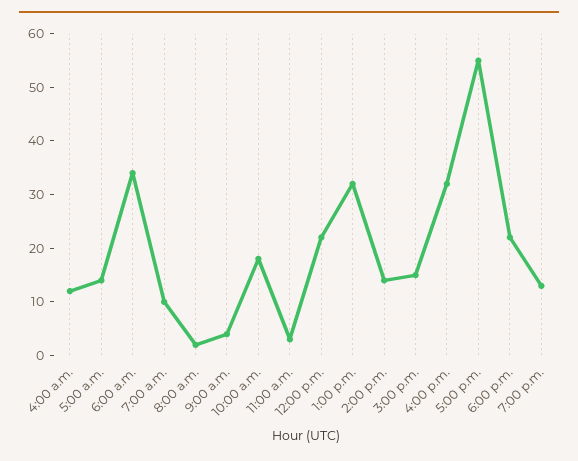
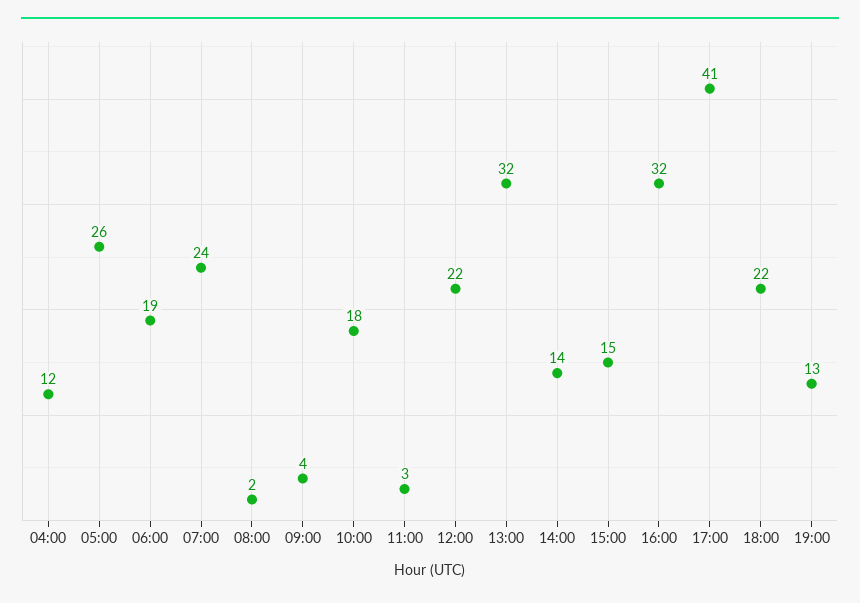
5:00 a.m.: 15 -> 26
6:00 a.m.: 35 -> 19
7:00 a.m.: 10 -> 24
5:00 p.m.: 55 -> 41

